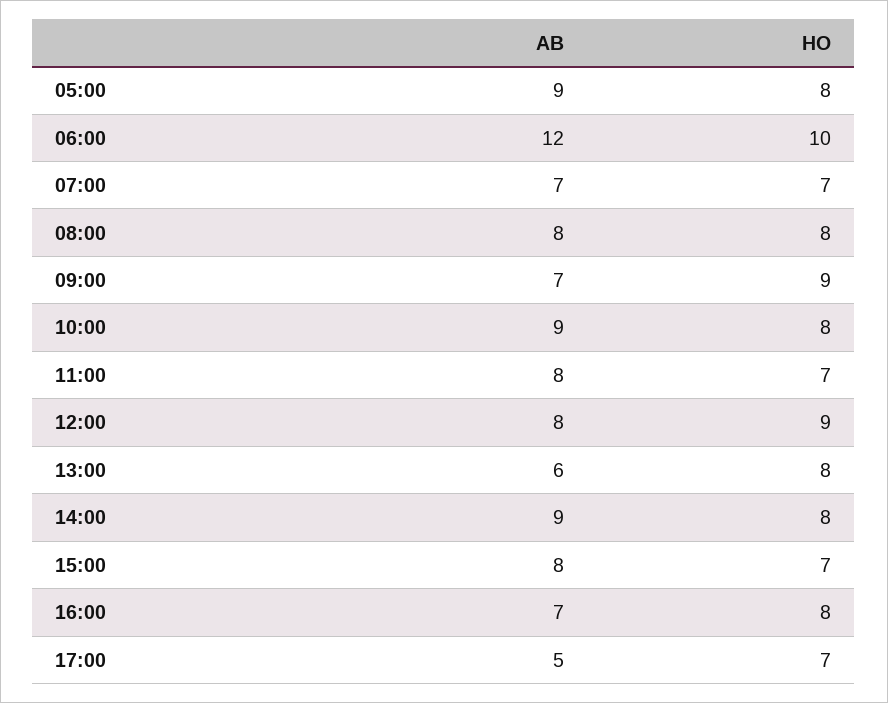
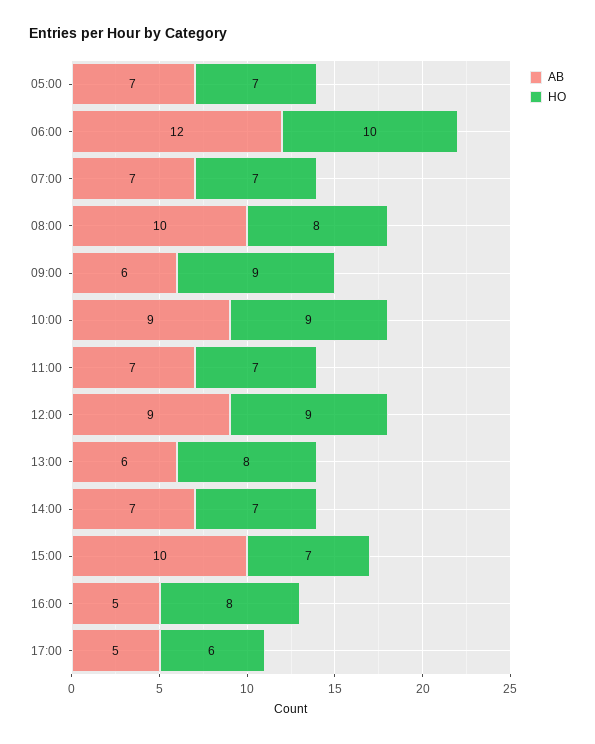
AB, 05:00: 9 -> 7
HO, 05:00: 8 -> 7
AB, 08:00: 8 -> 10
AB, 09:00: 7 -> 6
HO, 10:00: 8 -> 9
AB, 11:00: 8 -> 7
AB, 12:00: 8 -> 9
AB, 14:00: 9 -> 7
HO, 14:00: 8 -> 7
AB, 15:00: 8 -> 10
AB, 16:00: 7 -> 5
HO, 17:00: 7 -> 6

